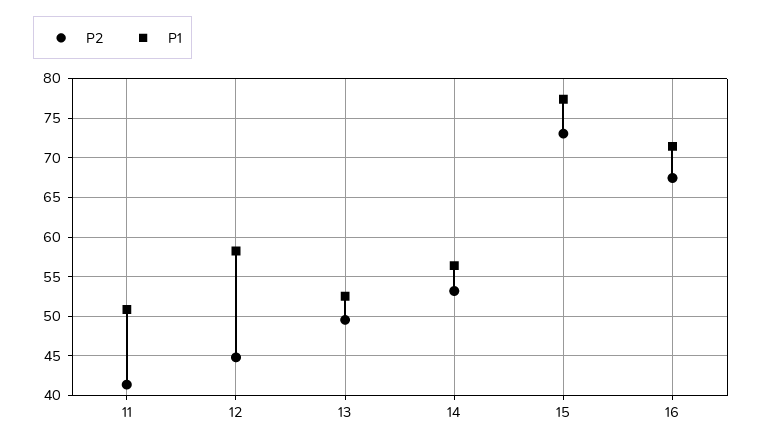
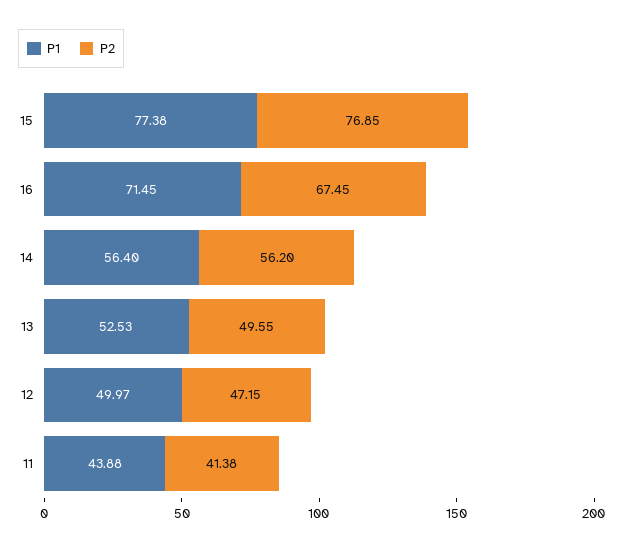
P1, 11: 51 -> 43.88
P2, 12: 45 -> 47.15
P1, 12: 58 -> 49.97
P2, 14: 53 -> 56.2
P2, 15: 73 -> 76.85

